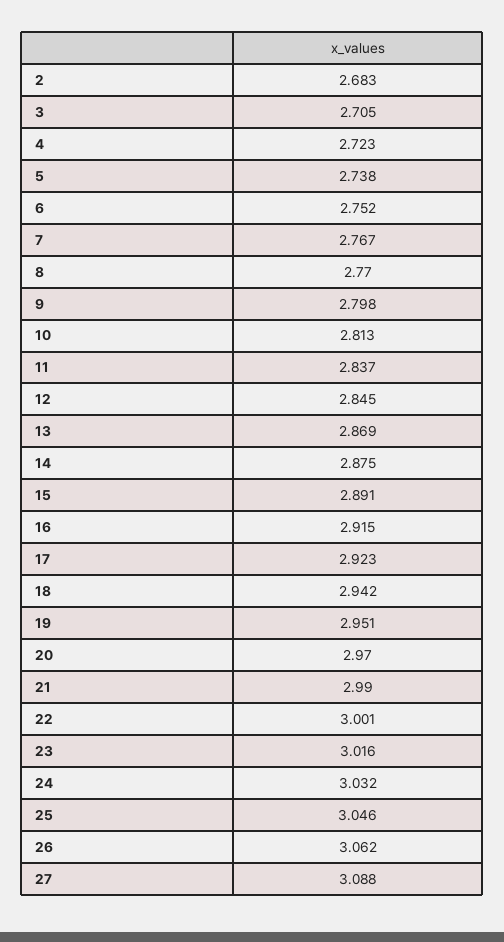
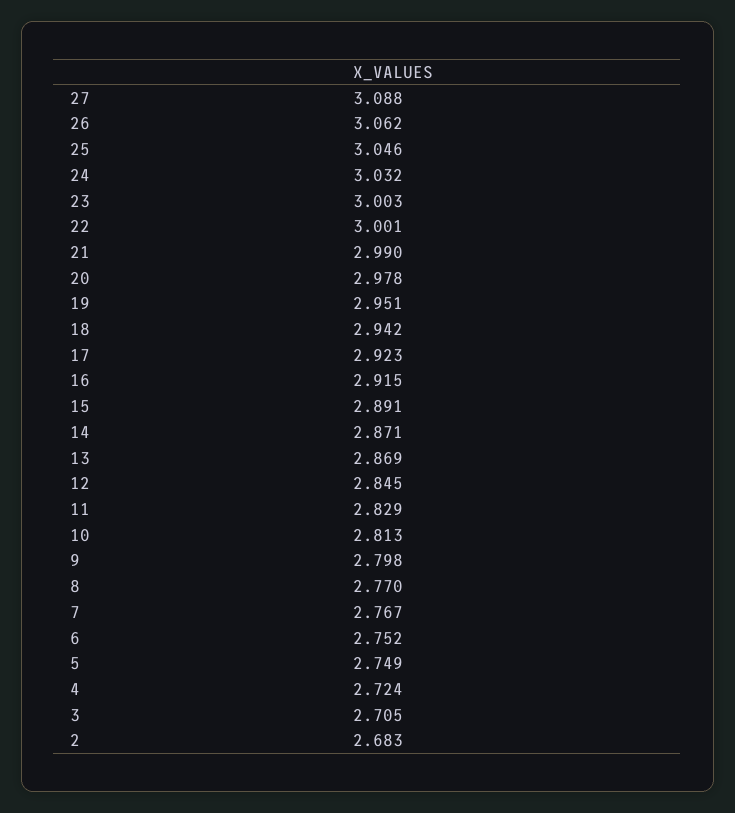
4: 2.723 -> 2.724
5: 2.738 -> 2.749
11: 2.837 -> 2.829
14: 2.875 -> 2.871
20: 2.97 -> 2.978
23: 3.016 -> 3.003

